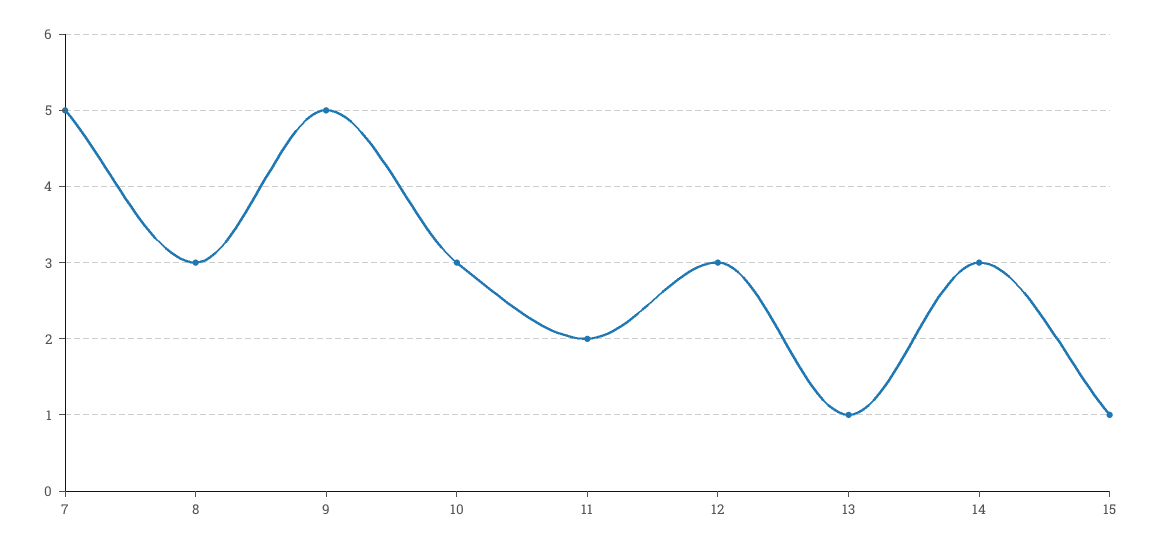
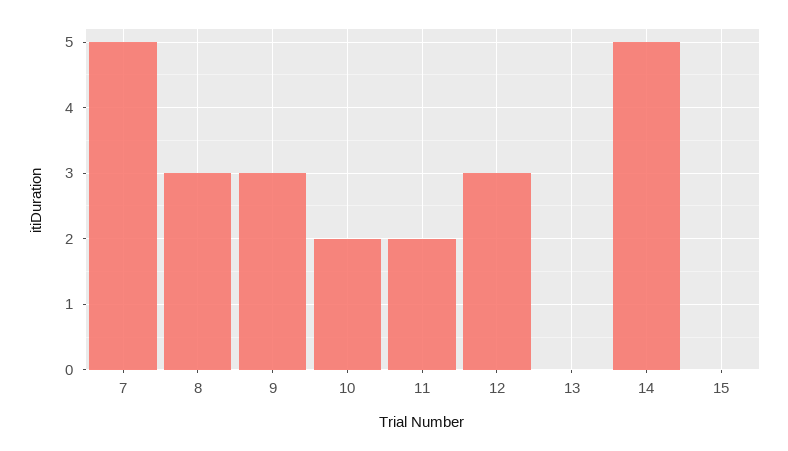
9: 5 -> 3
10: 3 -> 2
13: 1 -> 0
14: 3 -> 5
15: 1 -> 0

